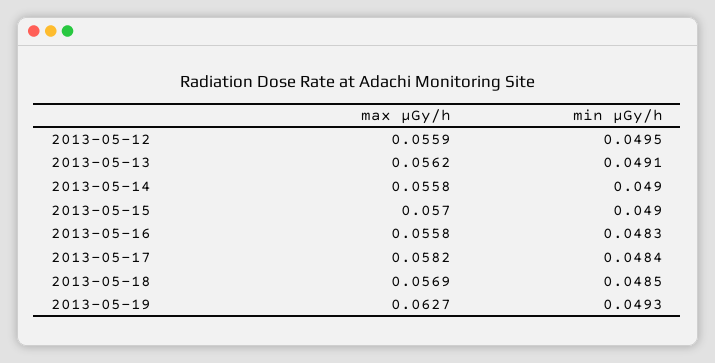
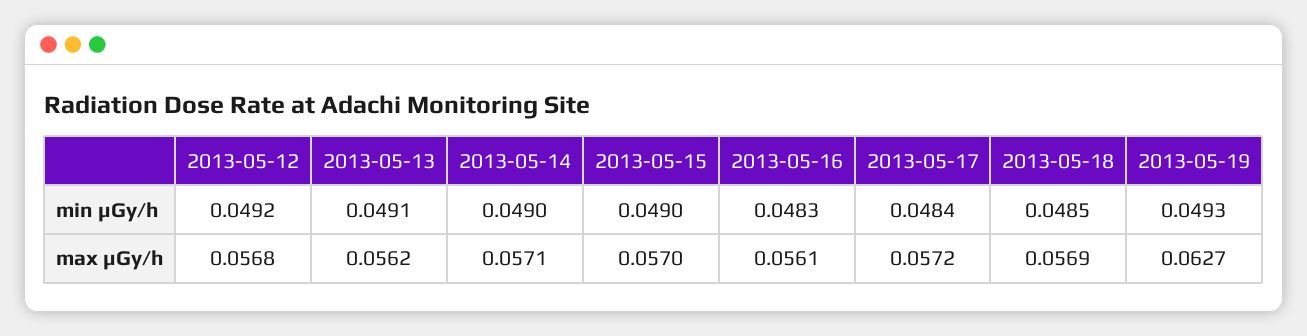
max μGy/h, 2013-05-12: 0.0559 -> 0.0568
min μGy/h, 2013-05-12: 0.0495 -> 0.0492
max μGy/h, 2013-05-14: 0.0558 -> 0.0571
max μGy/h, 2013-05-16: 0.0558 -> 0.0561
max μGy/h, 2013-05-17: 0.0582 -> 0.0572

